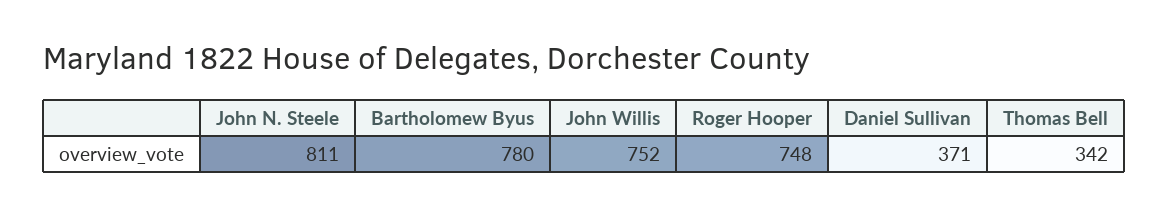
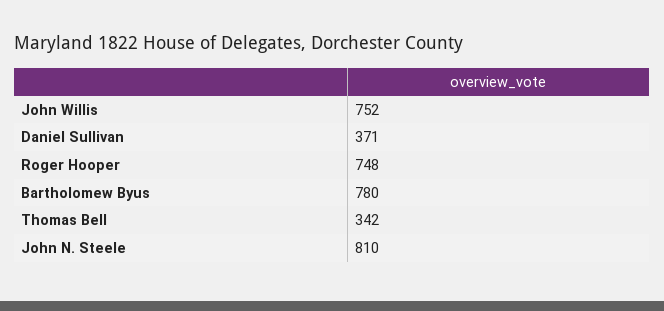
John N. Steele: 811 -> 810

